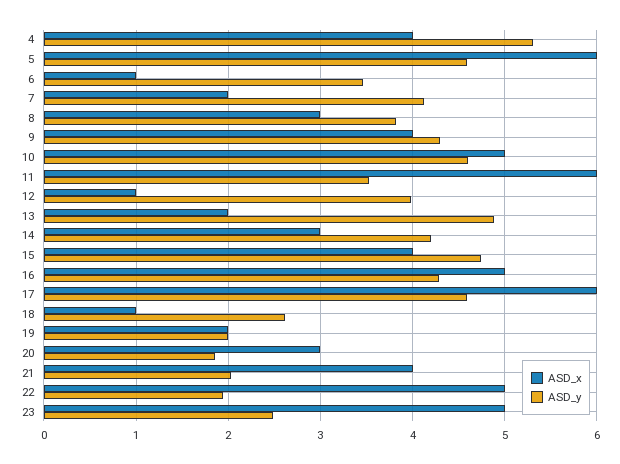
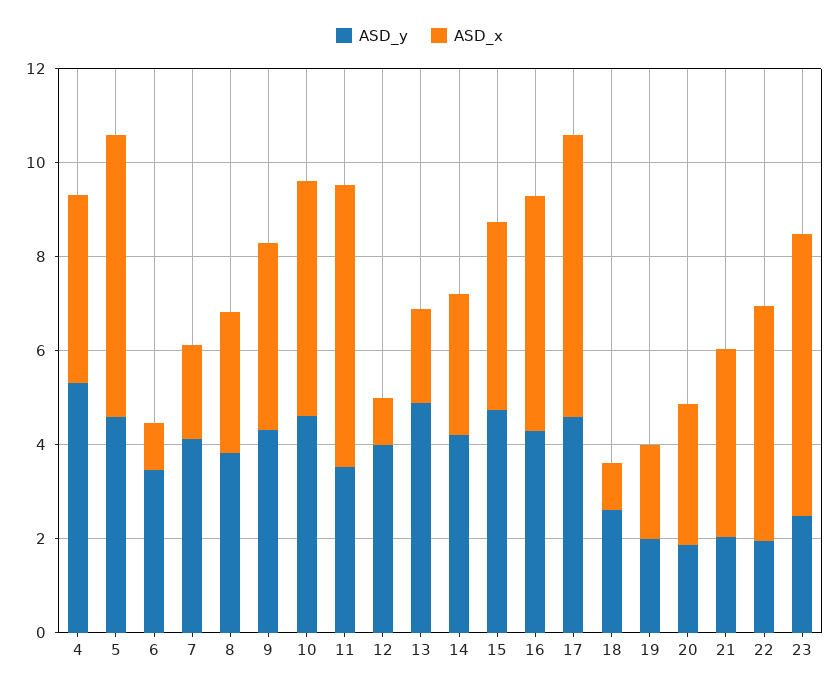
ASD_x, 23: 5 -> 6

